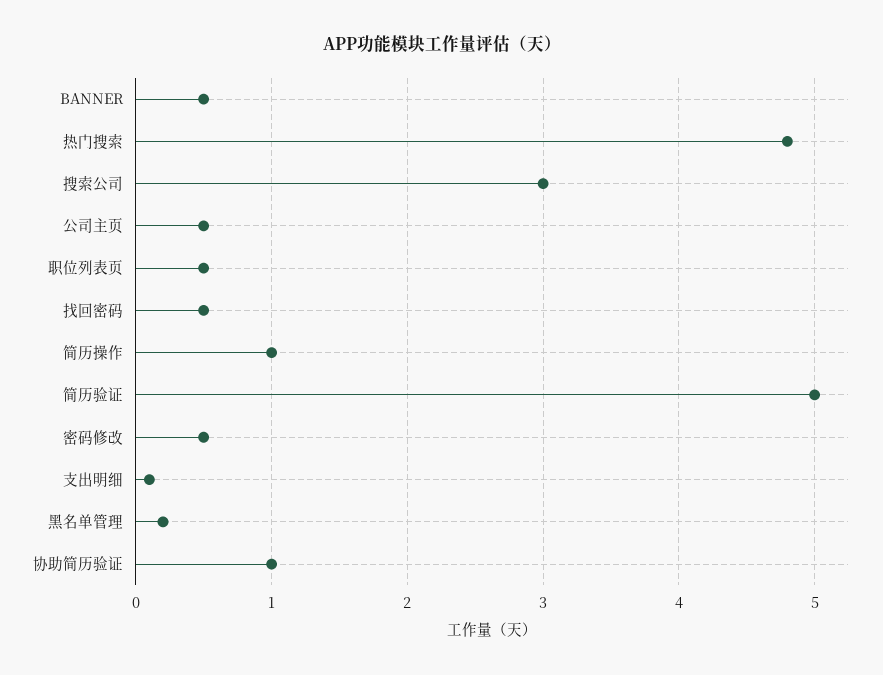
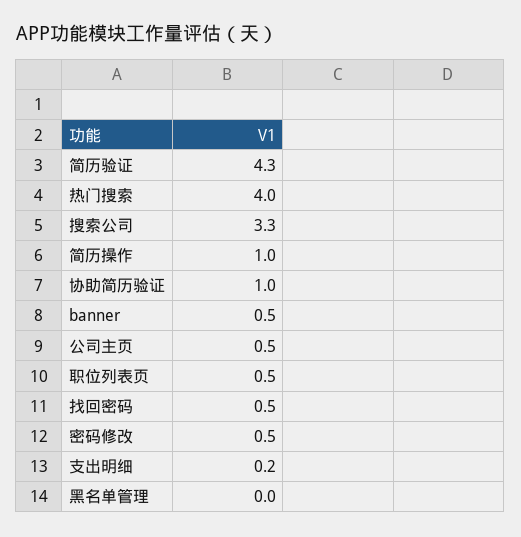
热门搜索: 4.8 -> 4
搜索公司: 3 -> 3.3
简历验证: 5 -> 4.3
支出明细: 0.1 -> 0.2
黑名单管理: 0.2 -> 0

